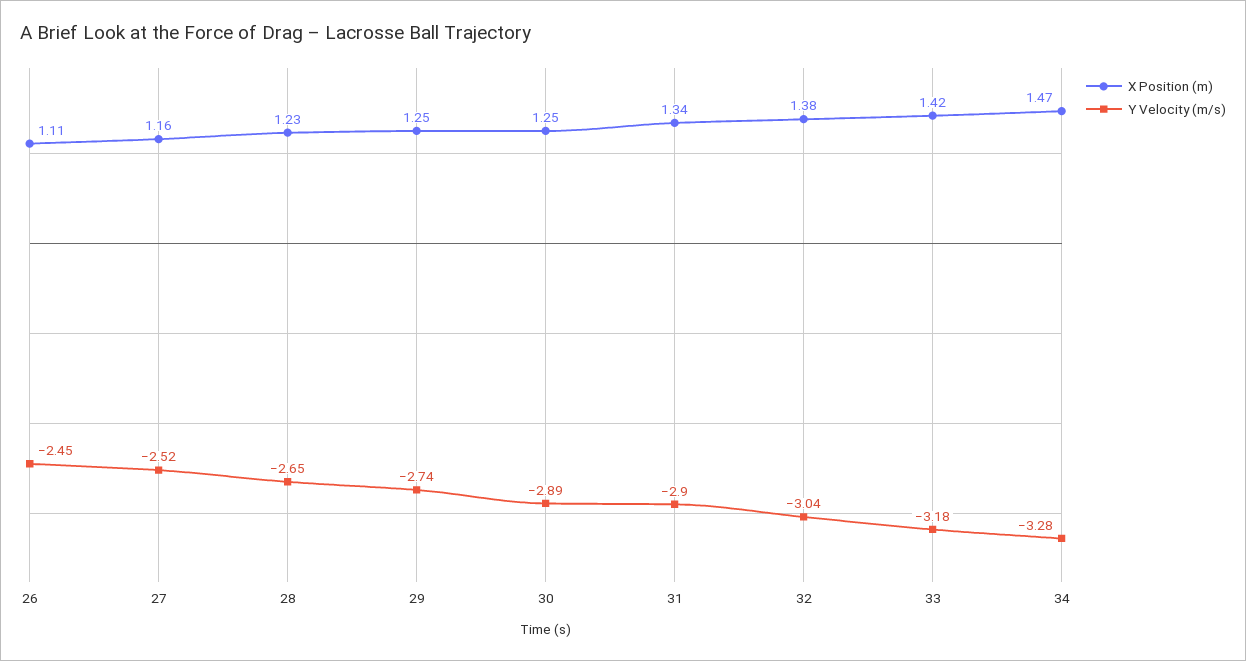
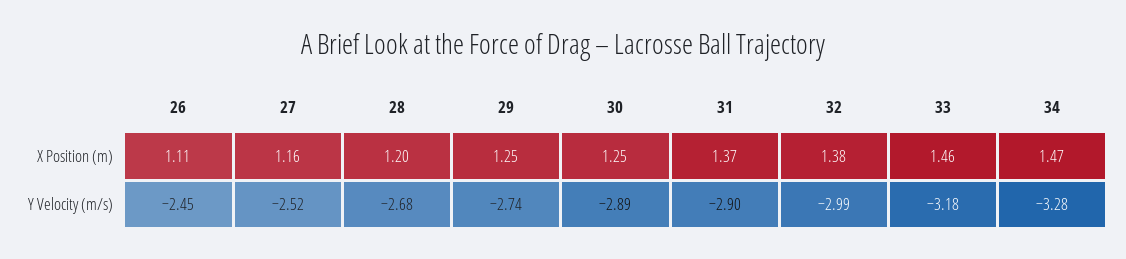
X Position (m), 28: 1.23 -> 1.2
Y Velocity (m/s), 28: -2.65 -> -2.68
X Position (m), 31: 1.34 -> 1.37
Y Velocity (m/s), 32: -3.04 -> -2.99
X Position (m), 33: 1.42 -> 1.46

